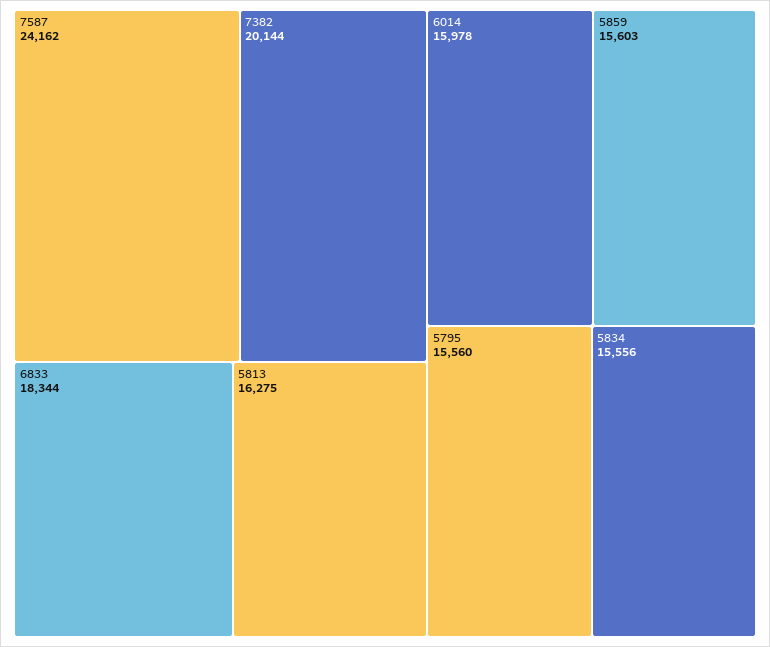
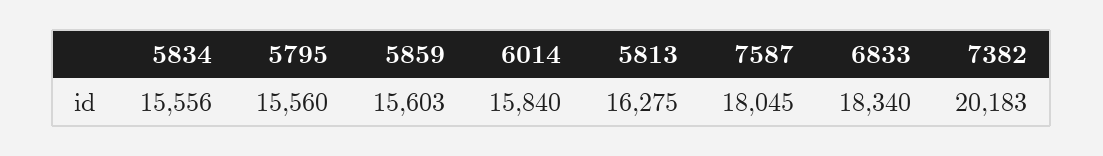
7587: 24162 -> 18045
7382: 20144 -> 20183
6833: 18344 -> 18340
6014: 15978 -> 15840

